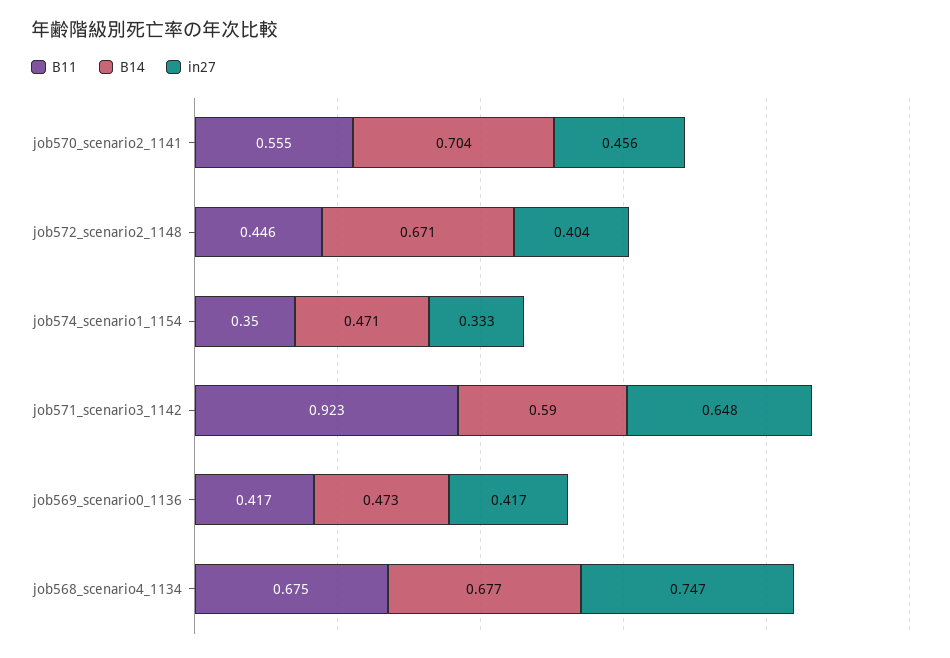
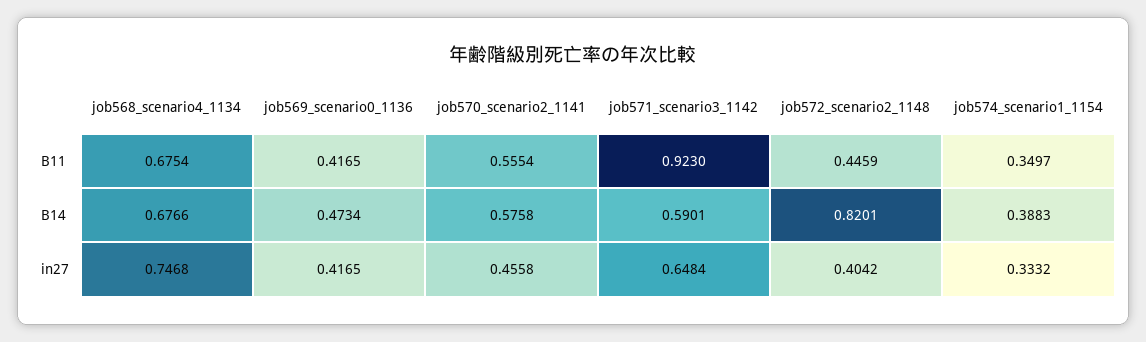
B14, job570_scenario2_1141: 0.704 -> 0.5758
B14, job572_scenario2_1148: 0.671 -> 0.8201
B14, job574_scenario1_1154: 0.471 -> 0.3883

